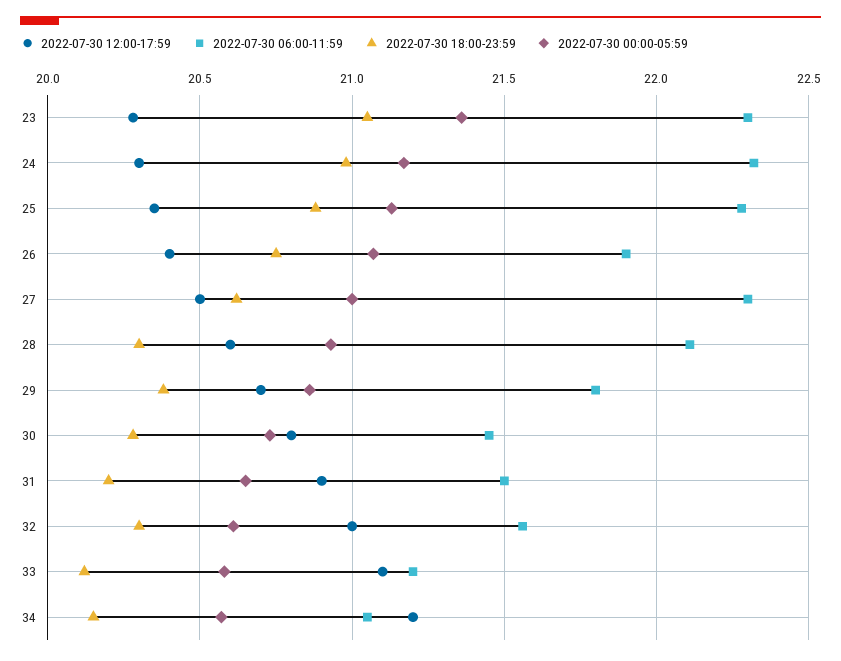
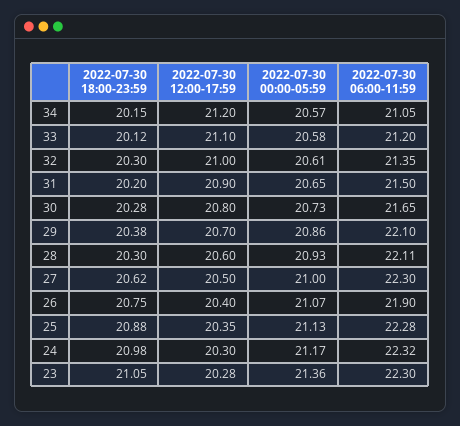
2022-07-30 06:00-11:59, 29: 21.8 -> 22.1
2022-07-30 06:00-11:59, 30: 21.45 -> 21.65
2022-07-30 06:00-11:59, 32: 21.55 -> 21.35

